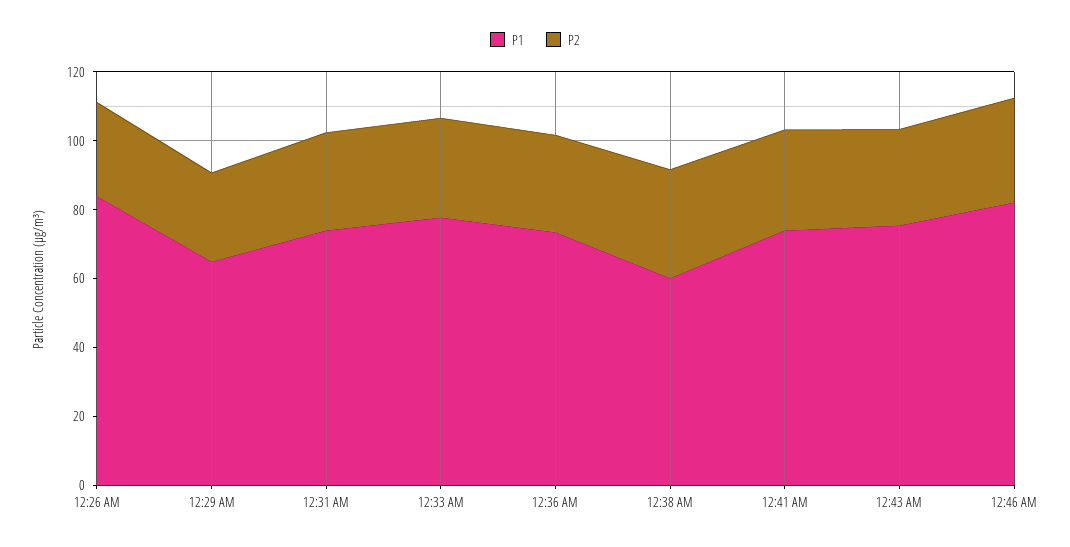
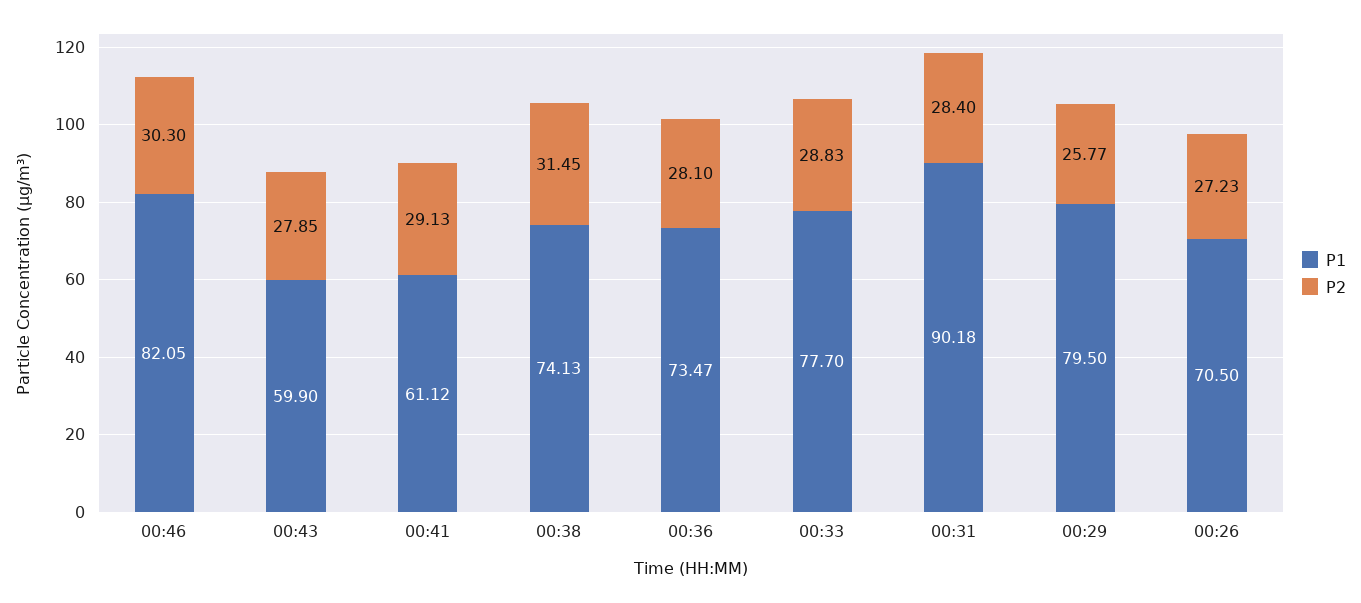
P1, 12:26 AM: 85 -> 70.5
P1, 12:29 AM: 65 -> 79.5
P1, 12:31 AM: 75 -> 90.18
P1, 12:38 AM: 60 -> 74.13
P1, 12:41 AM: 75 -> 61.12
P1, 12:43 AM: 75 -> 59.9

